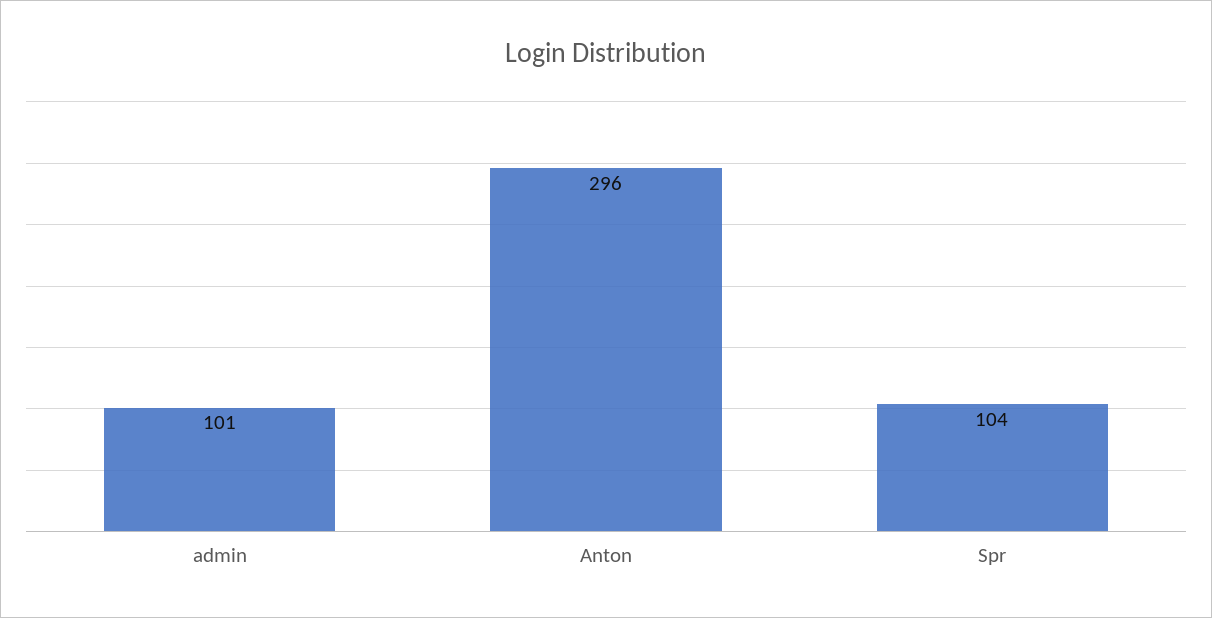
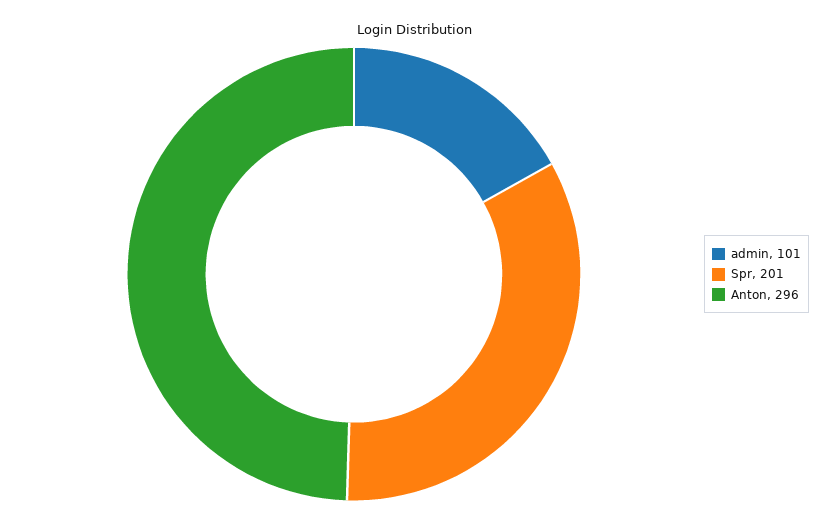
Spr: 104 -> 201

